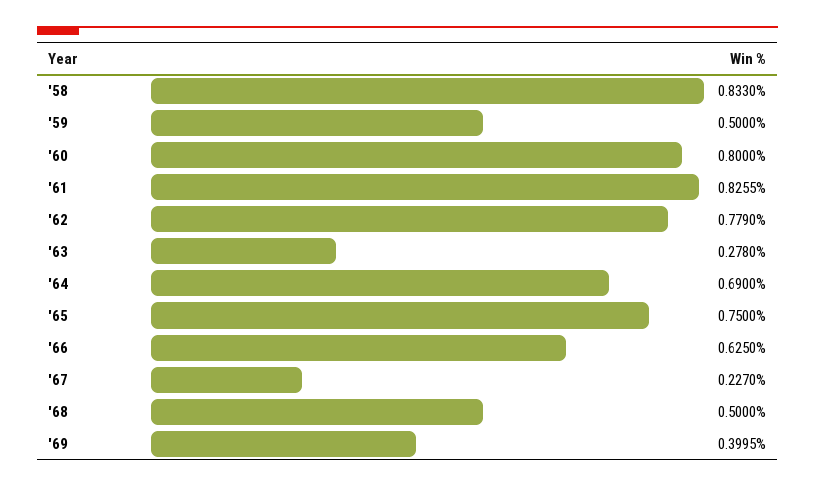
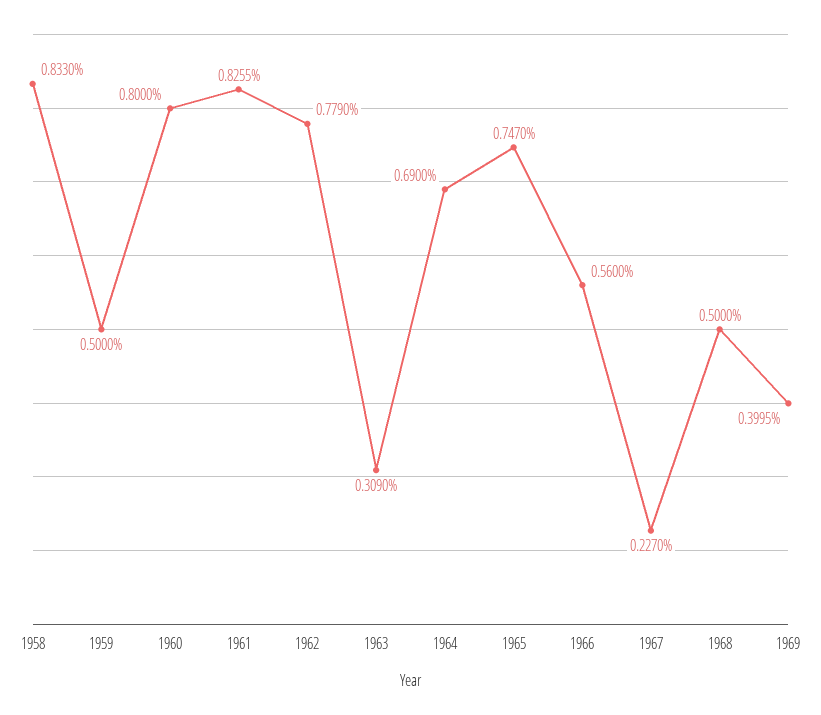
'63: 0.278 -> 0.309
'65: 0.75 -> 0.747
'66: 0.625 -> 0.56

